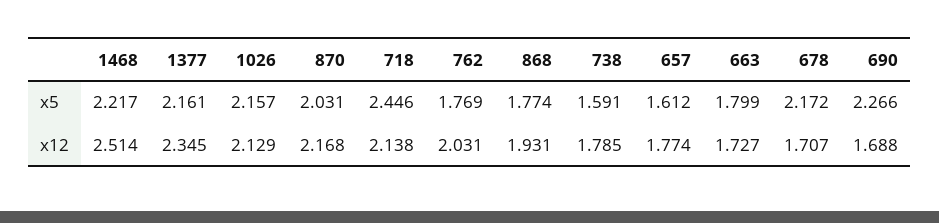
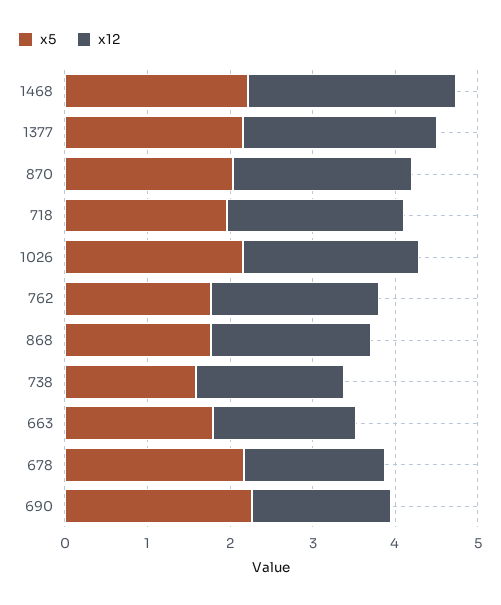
x5, 718: 2.446 -> 2
x5, 657: 1.612 -> none
x12, 657: 1.774 -> none

